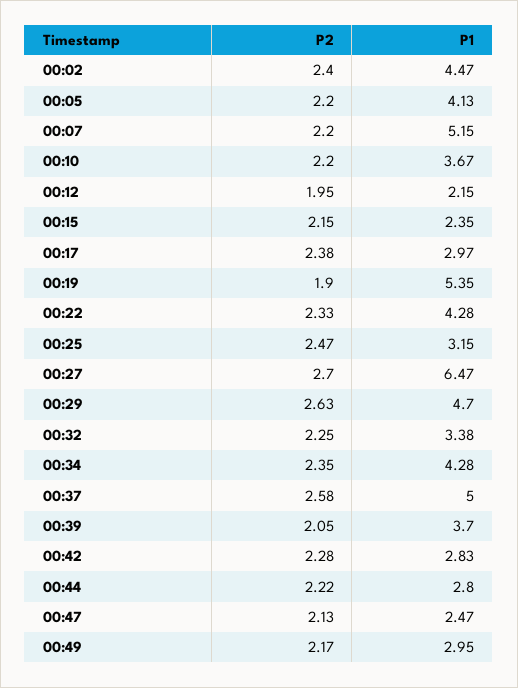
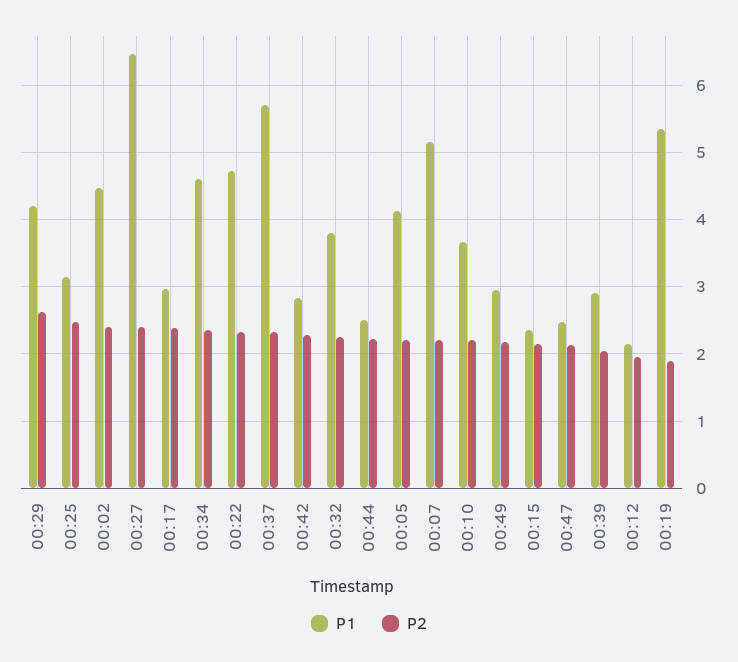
P1, 00:22: 4.28 -> 4.7
P2, 00:27: 2.7 -> 2.4
P1, 00:29: 4.7 -> 4.2
P1, 00:32: 3.38 -> 3.8
P1, 00:34: 4.28 -> 4.6
P2, 00:37: 2.58 -> 2.3
P1, 00:37: 5 -> 5.7
P1, 00:39: 3.7 -> 2.9
P1, 00:44: 2.8 -> 2.5

